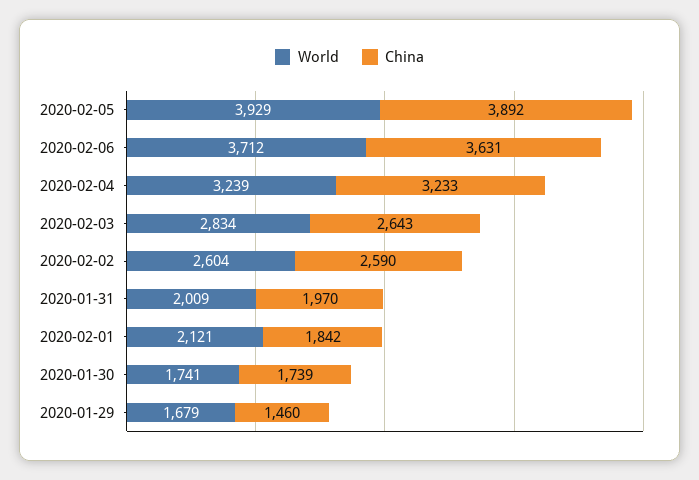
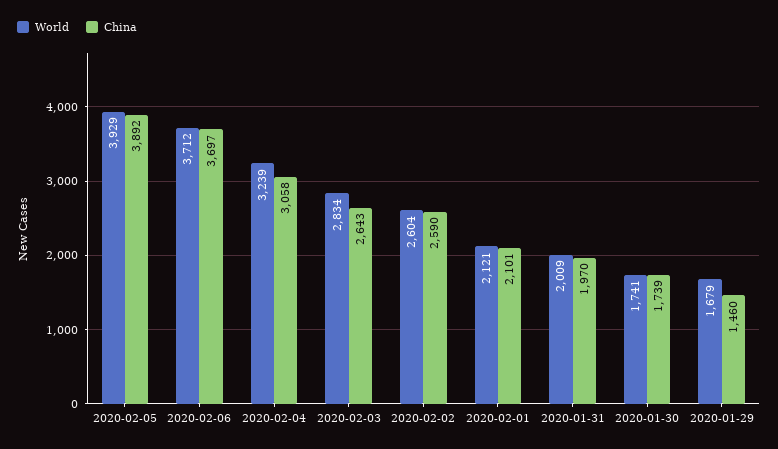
China, 2020-02-06: 3631 -> 3697
China, 2020-02-04: 3233 -> 3058
China, 2020-02-01: 1842 -> 2101

